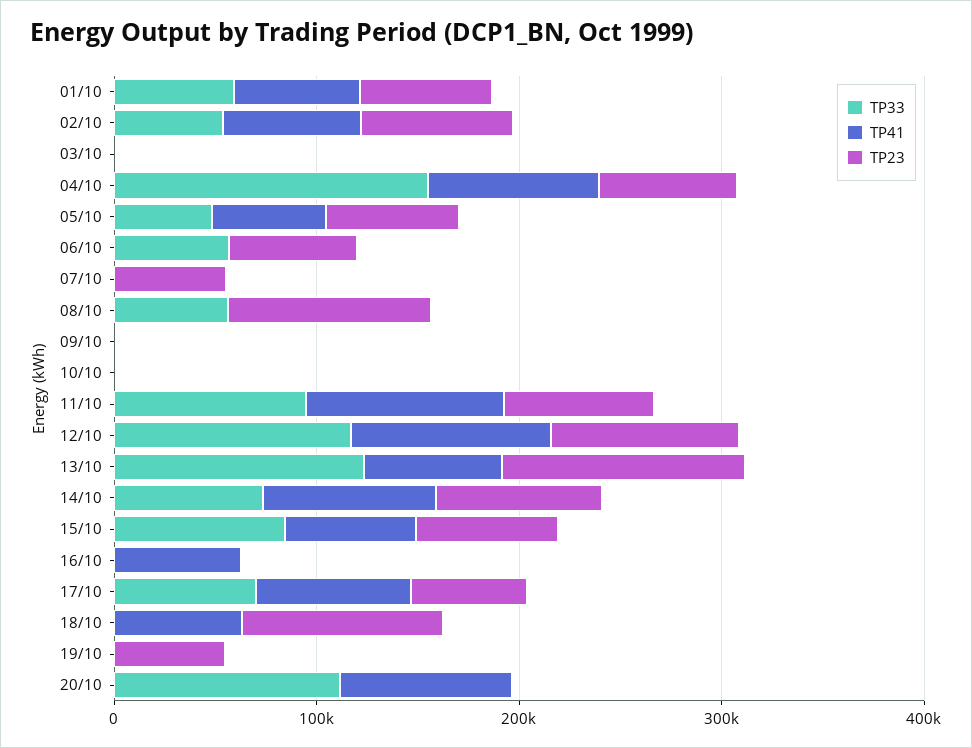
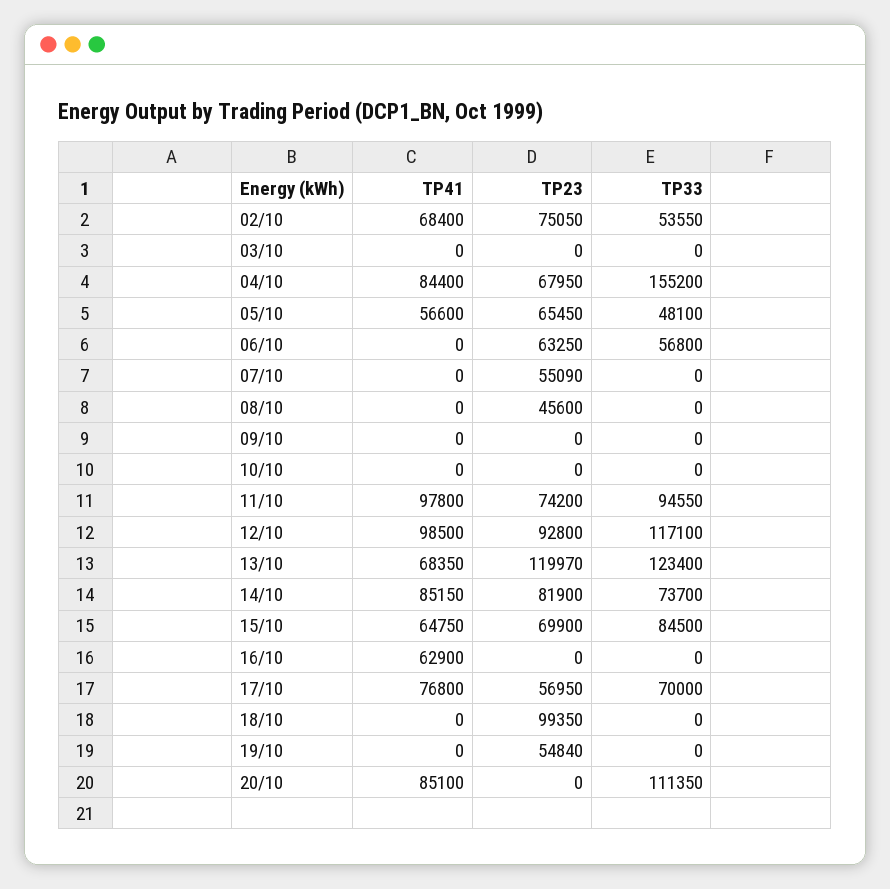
TP33, 01/10: 60000 -> none
TP41, 01/10: 60000 -> none
TP23, 01/10: 60000 -> none
TP33, 08/10: 60000 -> 0
TP23, 08/10: 100000 -> 45600
TP41, 18/10: 60000 -> 0

